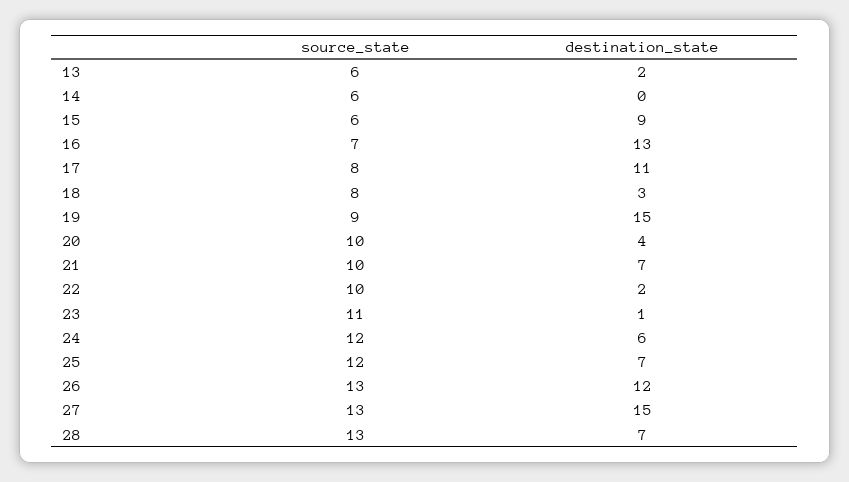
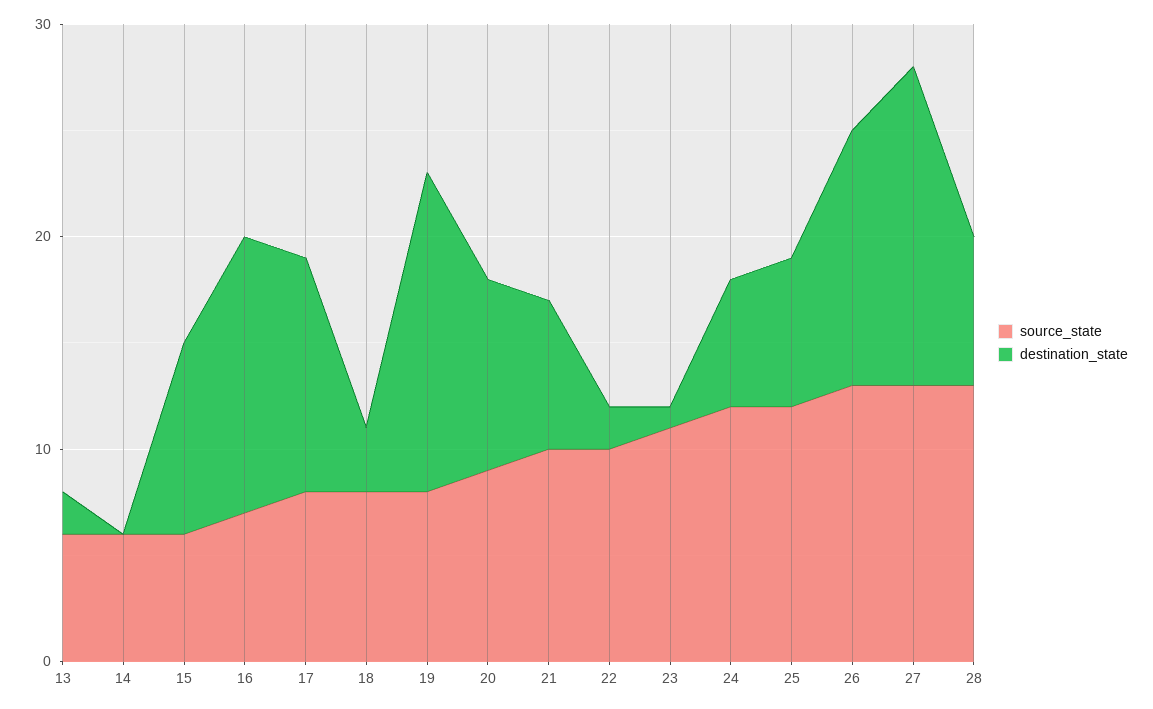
source_state, 19: 9 -> 8
source_state, 20: 10 -> 9
destination_state, 20: 4 -> 9

